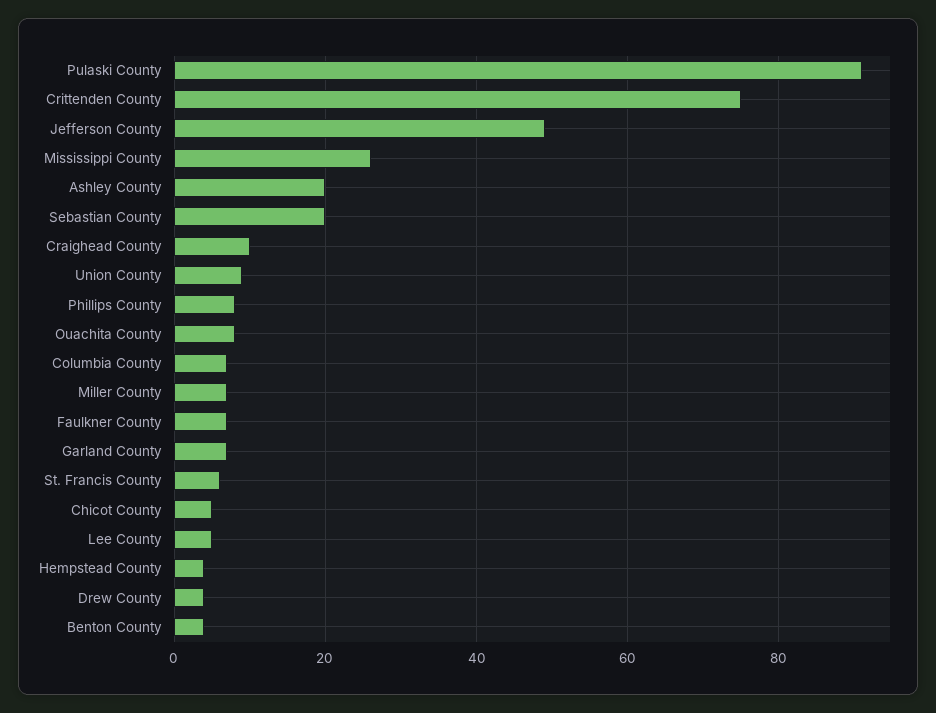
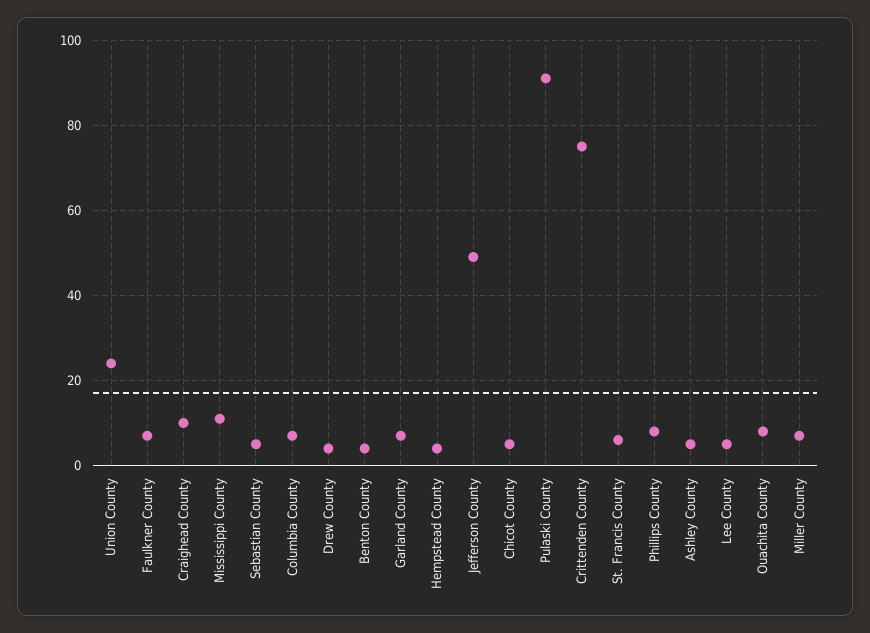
Mississippi County: 25 -> 10
Ashley County: 20 -> 5
Sebastian County: 20 -> 5
Union County: 10 -> 25

